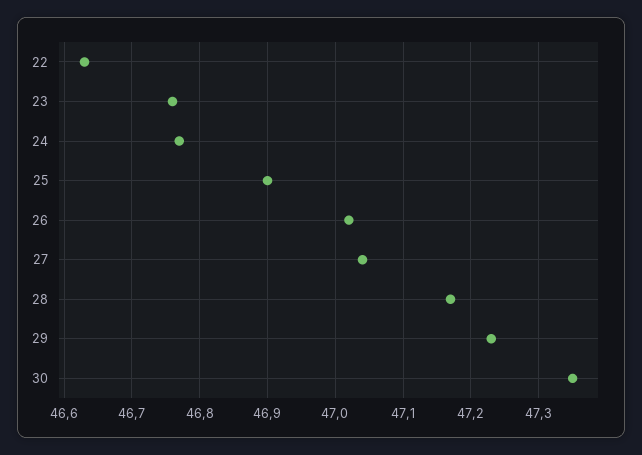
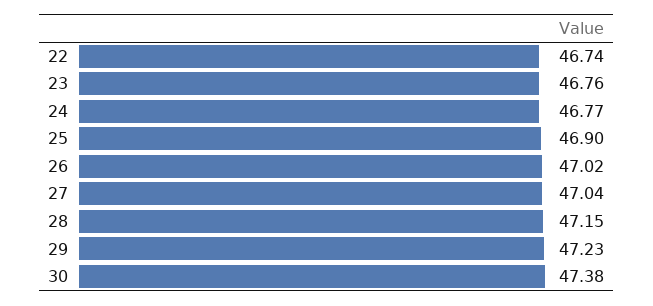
22: 46.63 -> 46.74
28: 47.17 -> 47.15
30: 47.35 -> 47.38

